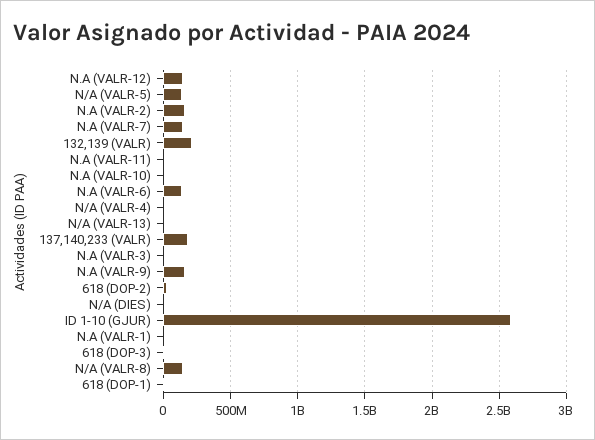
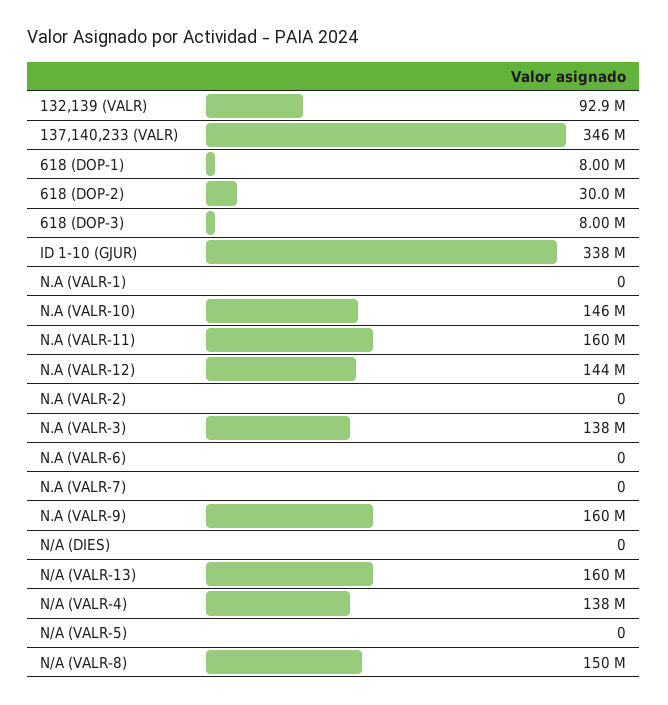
N/A (VALR-5): 150000000 -> 0
N.A (VALR-2): 150000000 -> 0
N.A (VALR-7): 150000000 -> 0
132,139 (VALR): 200000000 -> 92900000
N.A (VALR-11): 0 -> 160000000
N.A (VALR-10): 0 -> 146000000
N.A (VALR-6): 150000000 -> 0
N/A (VALR-4): 0 -> 138000000
N/A (VALR-13): 0 -> 160000000
137,140,233 (VALR): 200000000 -> 346000000
N.A (VALR-3): 0 -> 138000000
ID 1-10 (GJUR): 2600000000 -> 338000000

